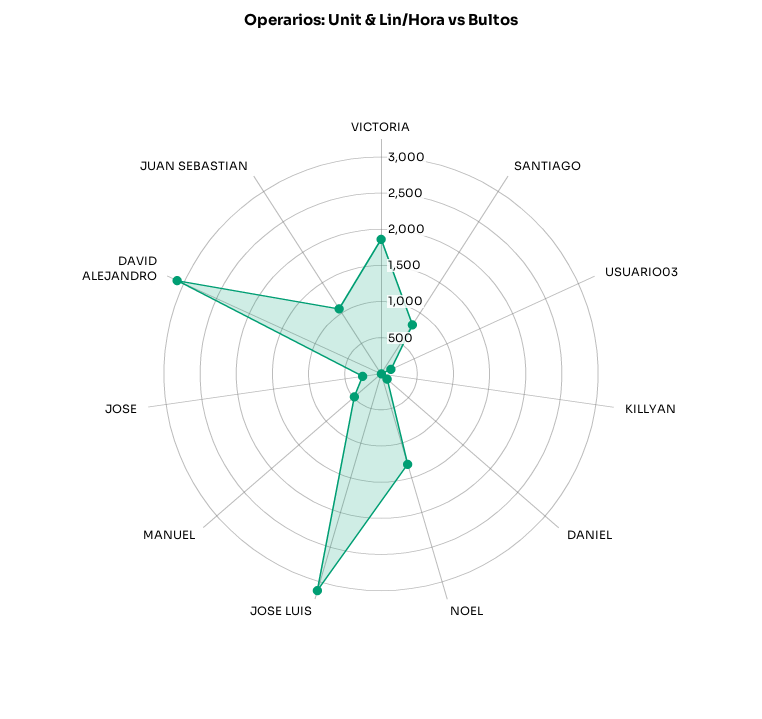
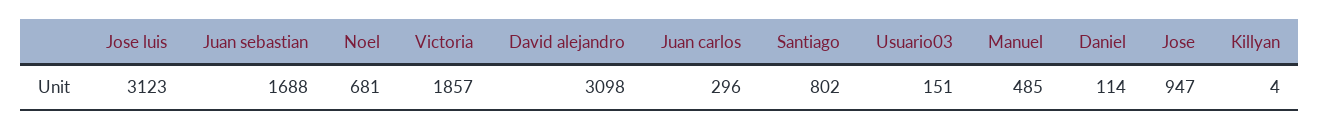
NOEL: 1250 -> 681
JOSE: 250 -> 947
JUAN SEBASTIAN: 1000 -> 1688
Juan carlos: none -> 296

